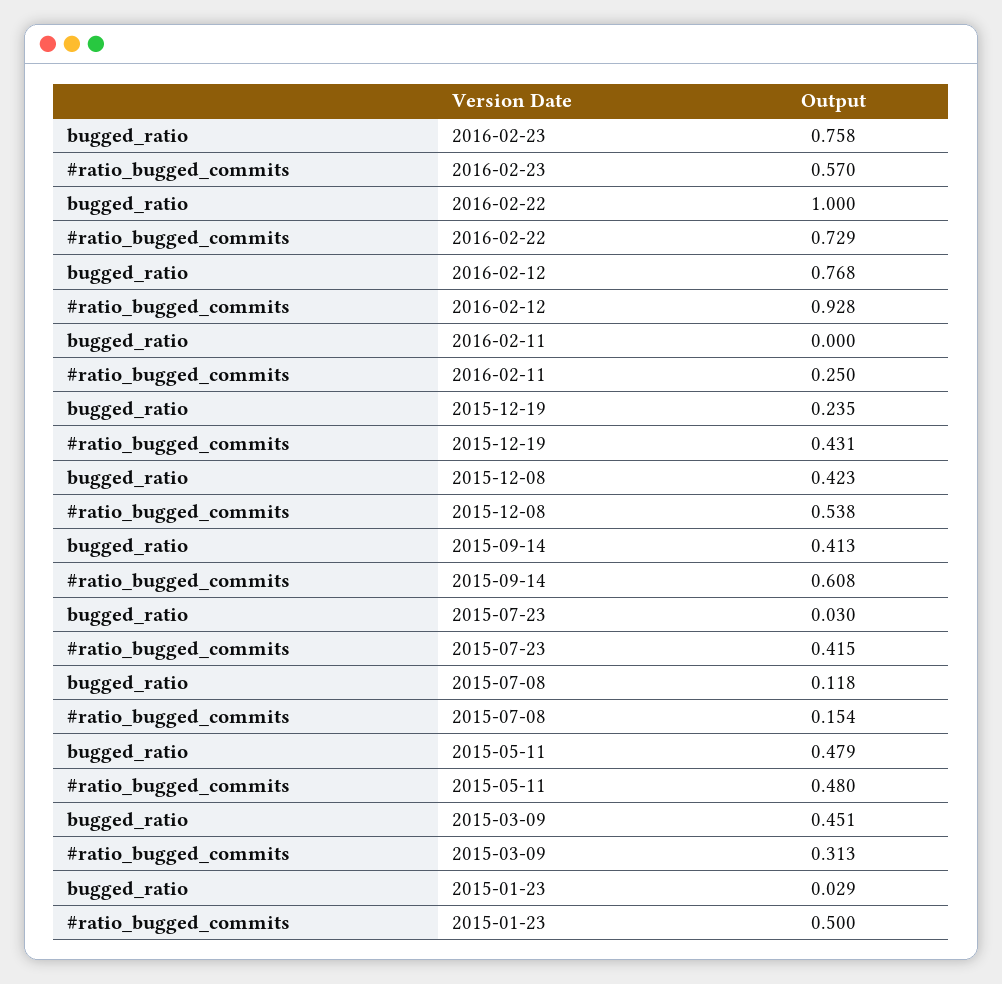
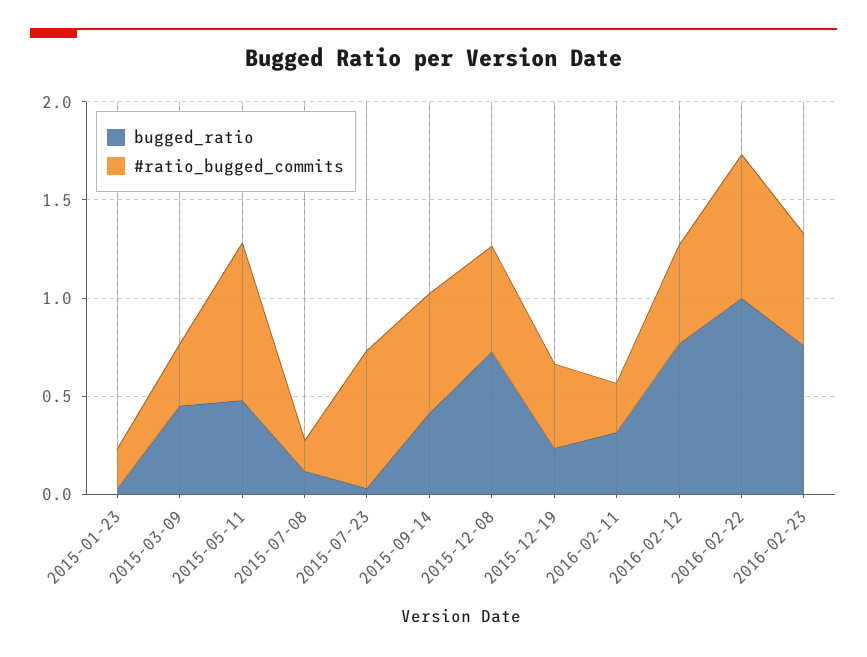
#ratio_bugged_commits, 2016-02-12: 0.928 -> 0.5
bugged_ratio, 2016-02-11: 0 -> 0.3
bugged_ratio, 2015-12-08: 0.423 -> 0.7
#ratio_bugged_commits, 2015-07-23: 0.415 -> 0.7
#ratio_bugged_commits, 2015-05-11: 0.48 -> 0.8
#ratio_bugged_commits, 2015-01-23: 0.5 -> 0.2

